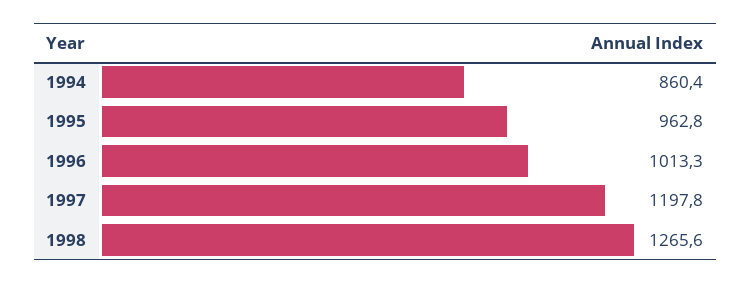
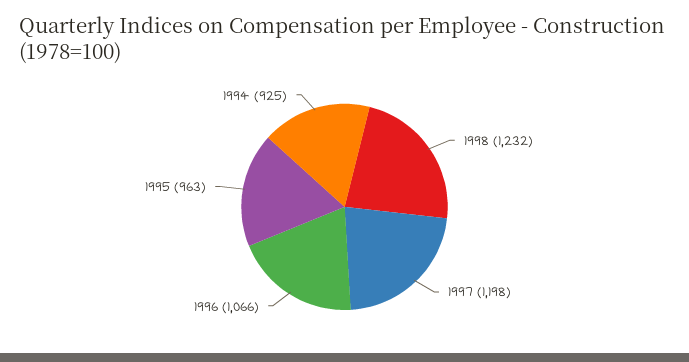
1994: 860.4 -> 925
1996: 1013.3 -> 1066
1998: 1265.6 -> 1232

